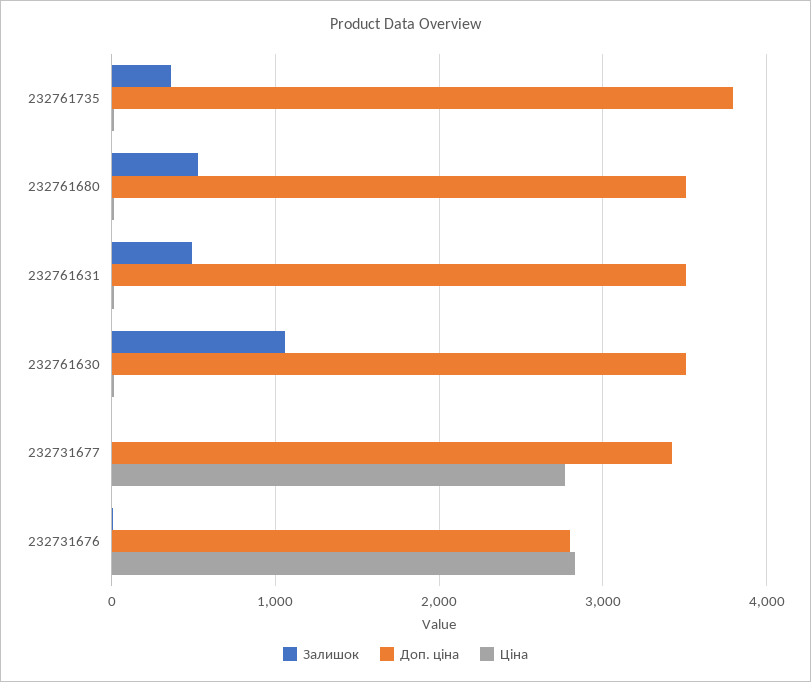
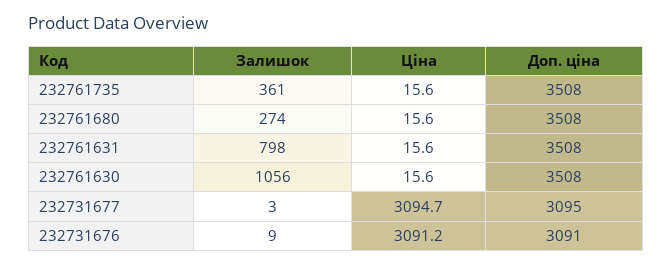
Доп. ціна, 232761735: 3800 -> 3508
Залишок, 232761680: 500 -> 274
Залишок, 232761631: 500 -> 798
Доп. ціна, 232731677: 3400 -> 3095
Ціна, 232731677: 2800 -> 3094.7
Доп. ціна, 232731676: 2800 -> 3091
Ціна, 232731676: 2800 -> 3091.2

